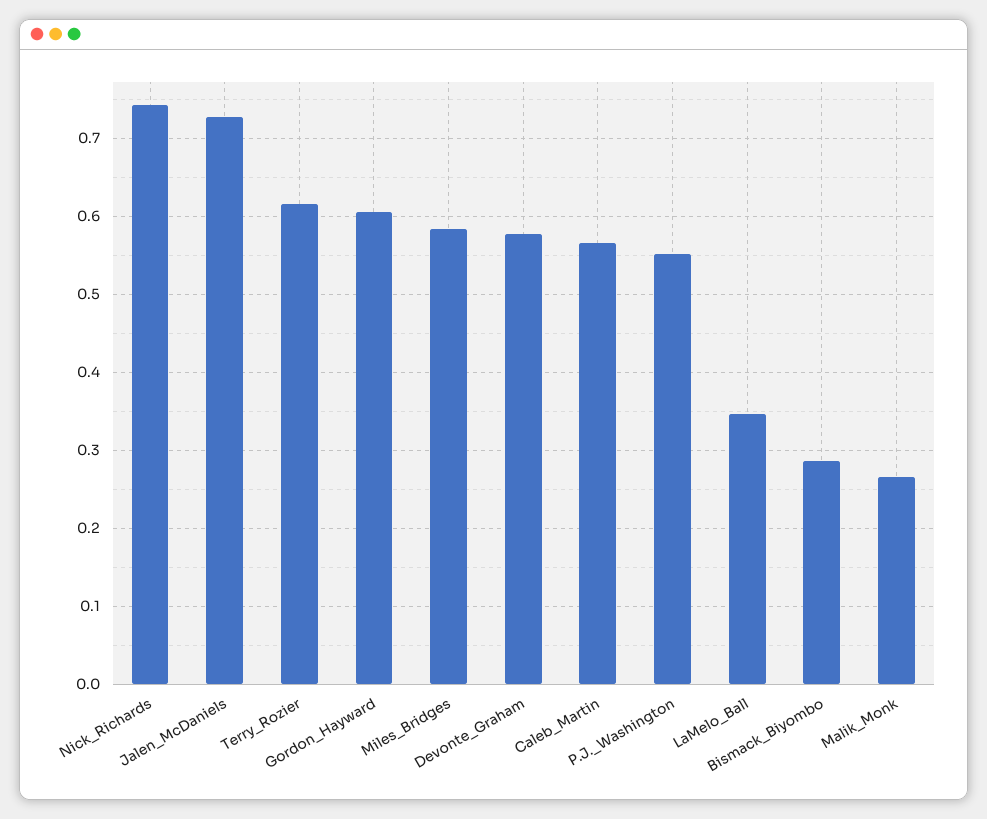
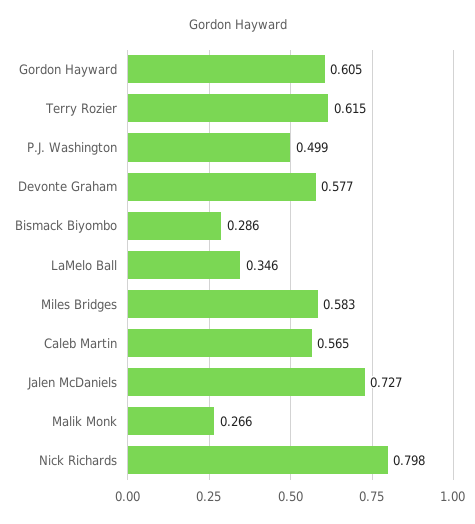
Nick_Richards: 0.74 -> 0.798
P.J._Washington: 0.55 -> 0.499

